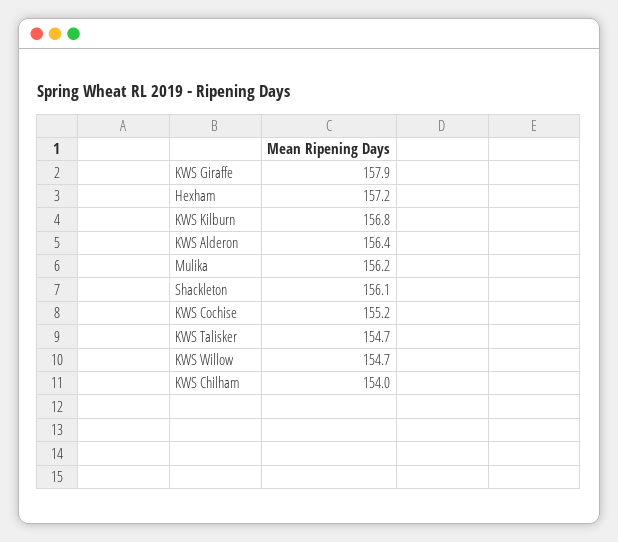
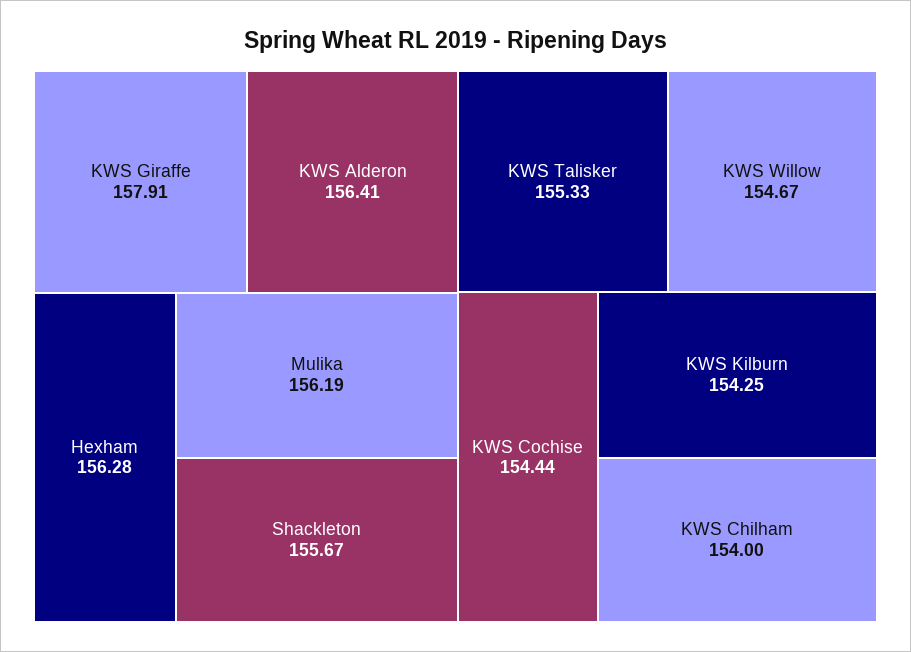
Hexham: 157.2 -> 156.28
KWS Kilburn: 156.8 -> 154.25
Shackleton: 156.1 -> 155.67
KWS Cochise: 155.2 -> 154.44
KWS Talisker: 154.7 -> 155.33

